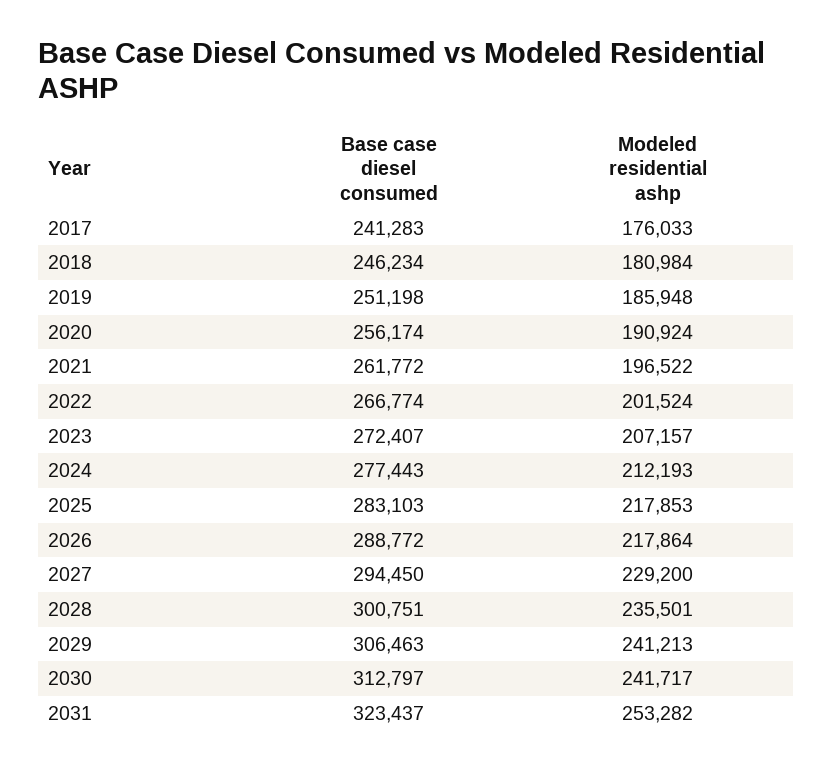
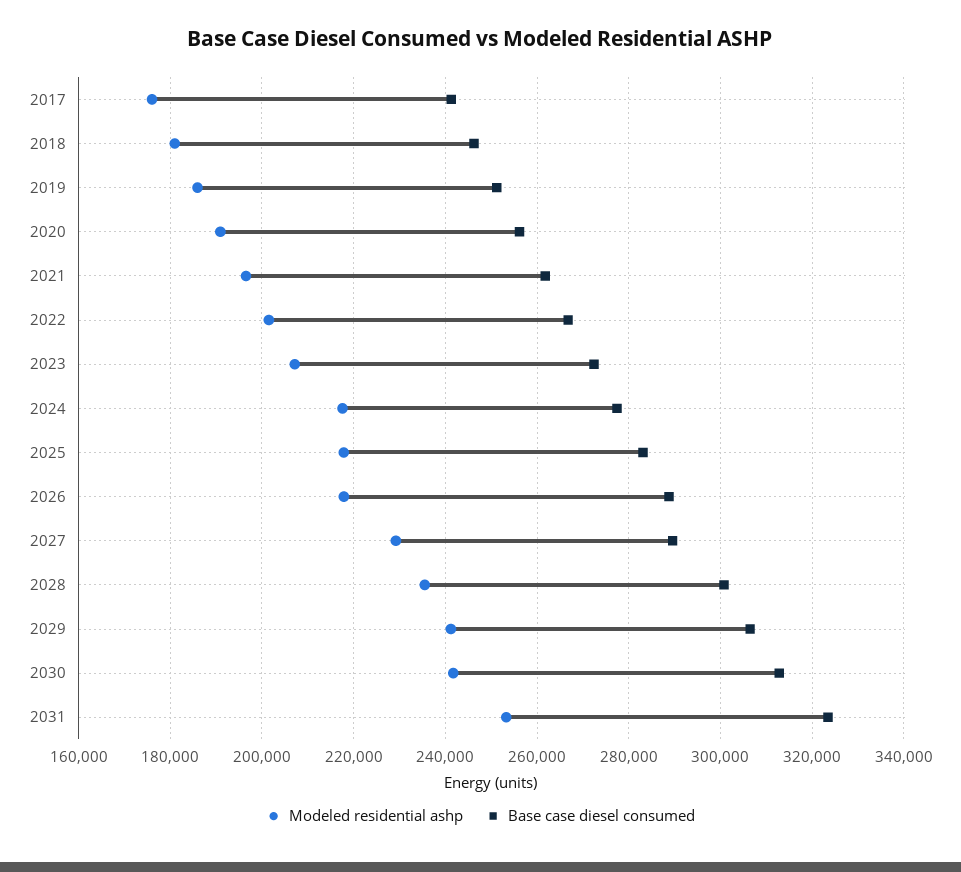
Modeled residential ashp, 2024: 212193 -> 218000
Base case diesel consumed, 2027: 294450 -> 290000

